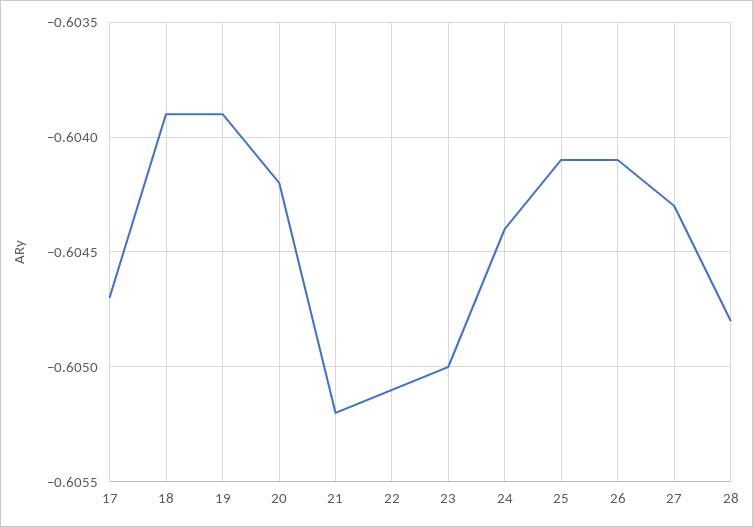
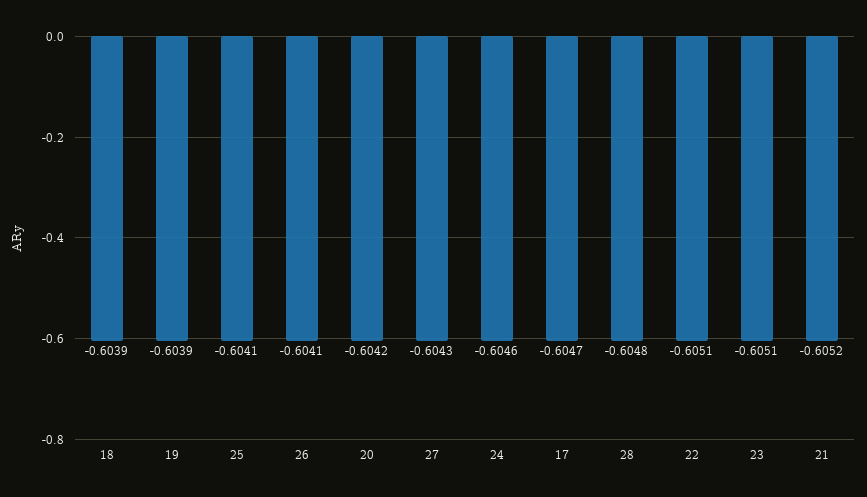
23: -0.605 -> -0.6051
24: -0.6044 -> -0.6046

